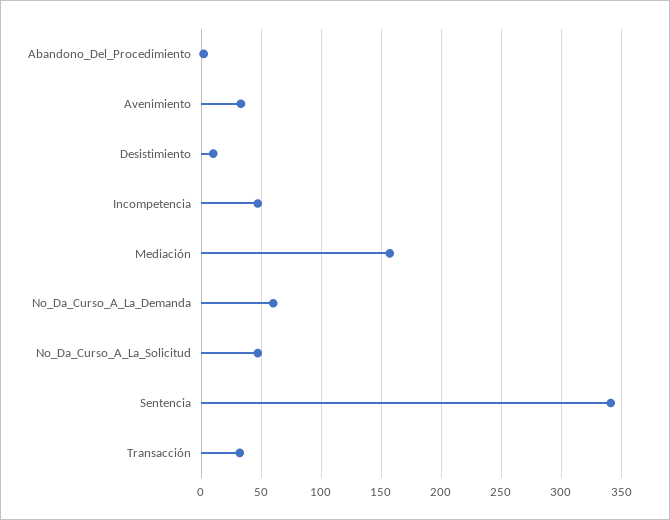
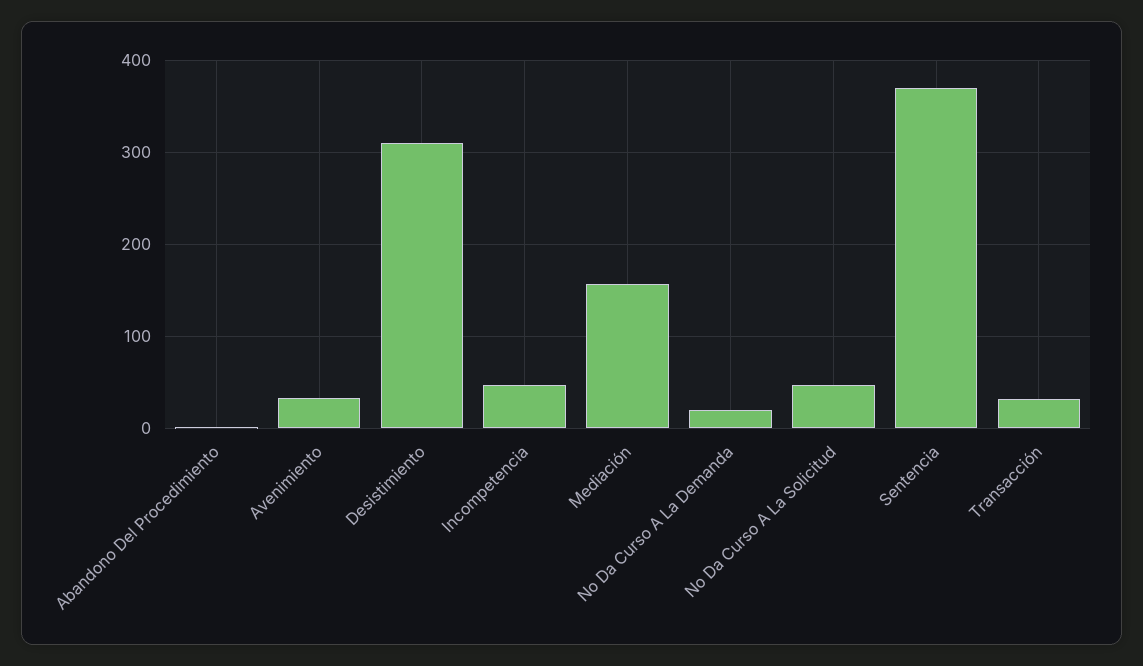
Desistimiento: 10 -> 310
No_Da_Curso_A_La_Demanda: 60 -> 20
Sentencia: 340 -> 370

